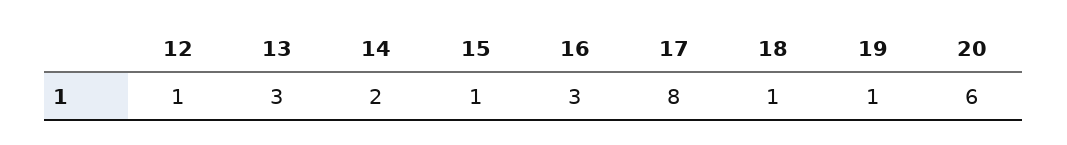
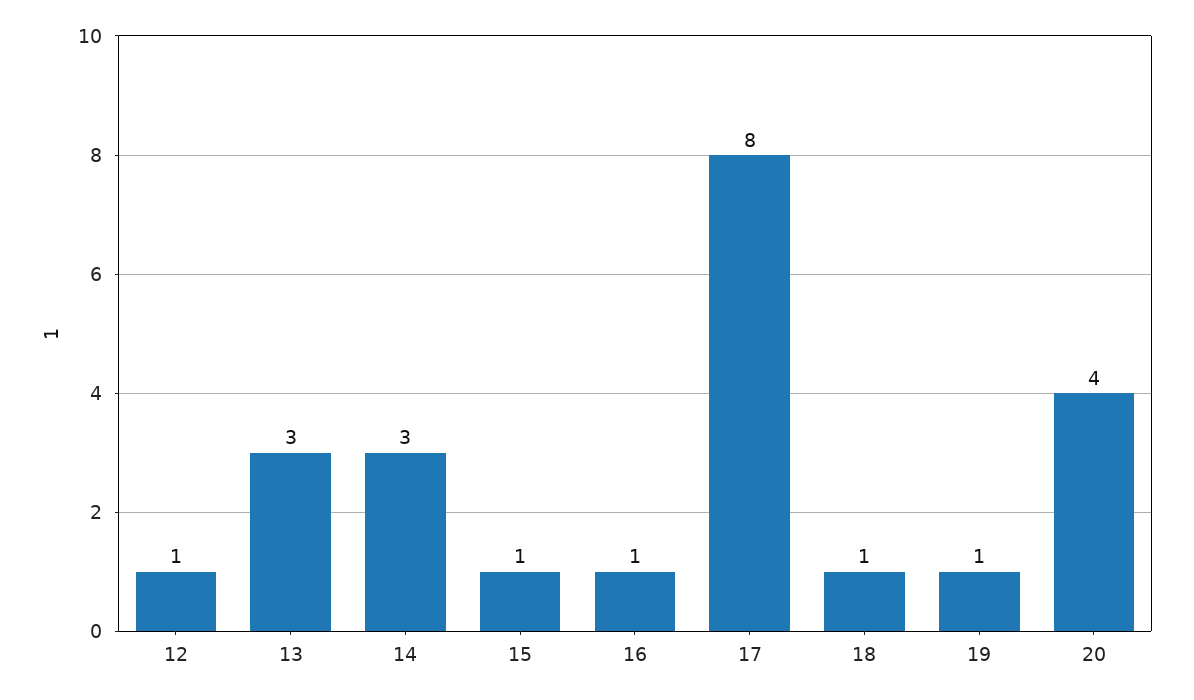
14: 2 -> 3
16: 3 -> 1
20: 6 -> 4

